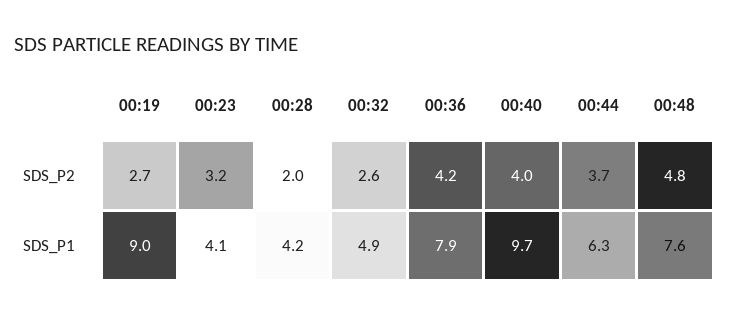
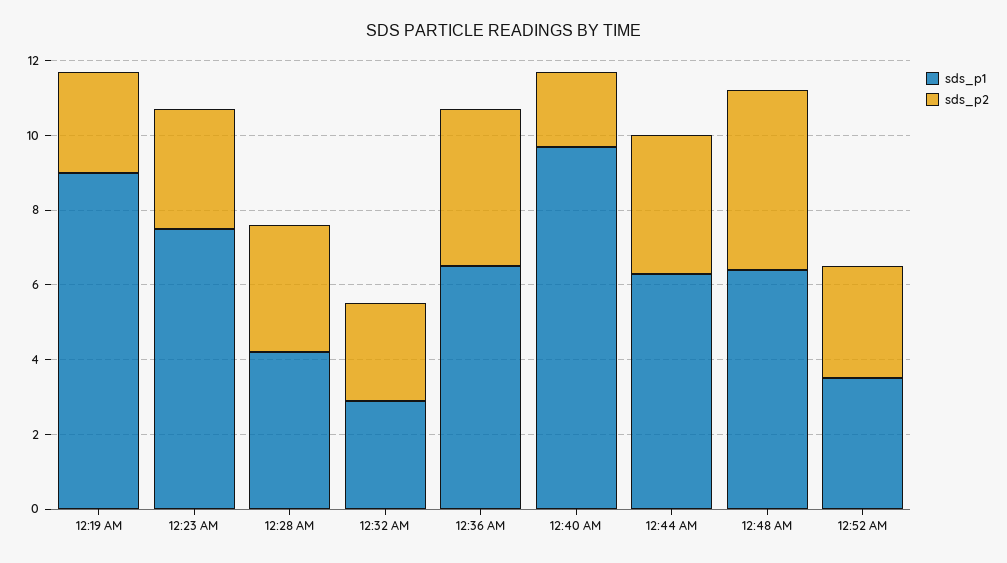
SDS_P2, 00:28: 2 -> 3.5
SDS_P2, 00:40: 4 -> 2
SDS_P1, 00:23: 4.1 -> 7.5
SDS_P1, 00:32: 4.9 -> 3
SDS_P1, 00:36: 7.9 -> 6.5
SDS_P1, 00:48: 7.6 -> 6.5
SDS_P1, 12:52 AM: none -> 3.5
SDS_P2, 12:52 AM: none -> 3

